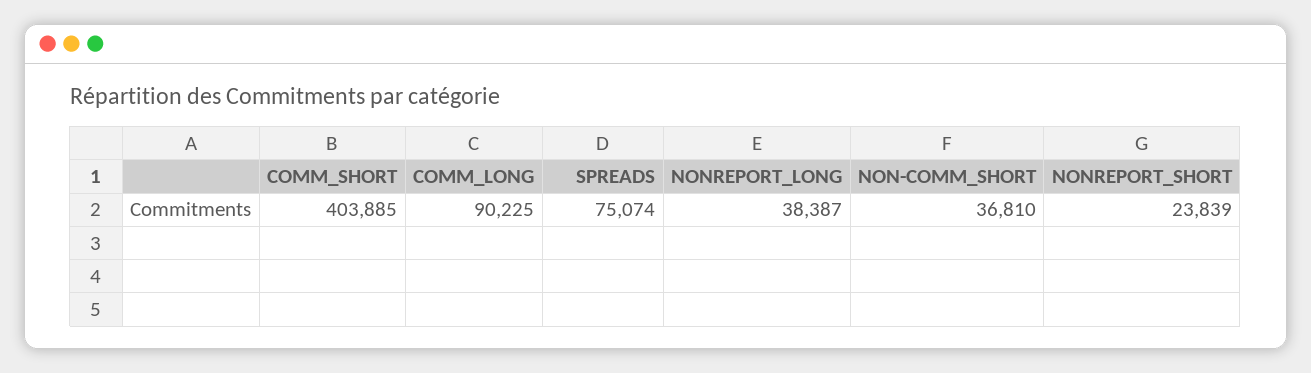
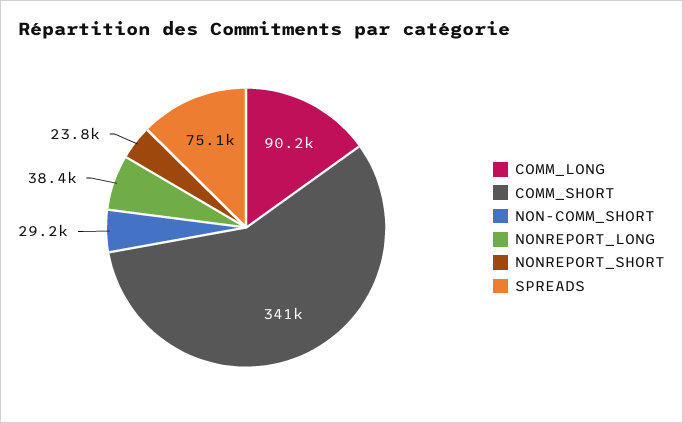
COMM_SHORT: 403885 -> 341000
NON-COMM_SHORT: 36810 -> 29200

